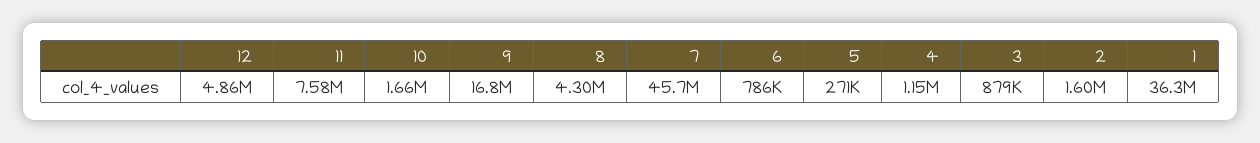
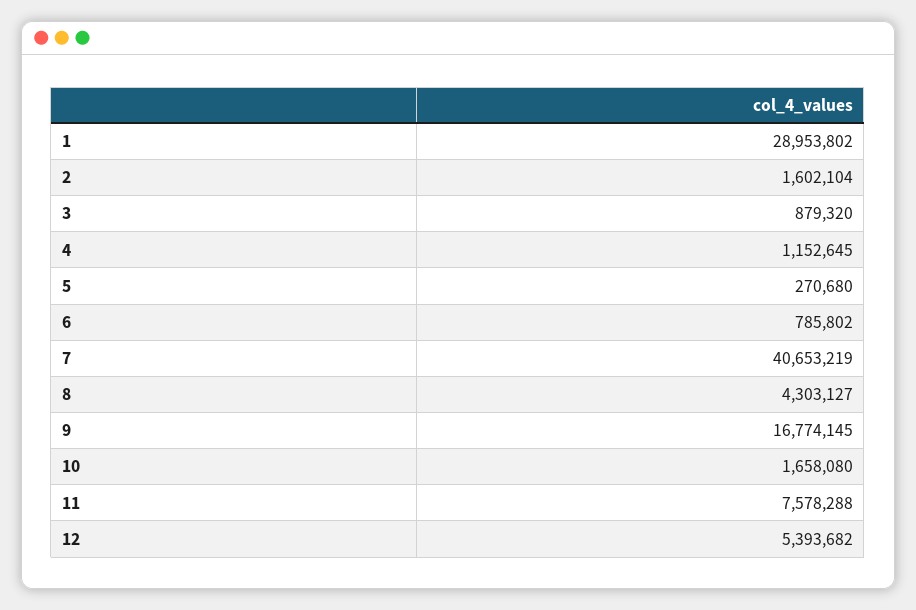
12: 4860000 -> 5393682
7: 45700000 -> 40653219
1: 36300000 -> 28953802

